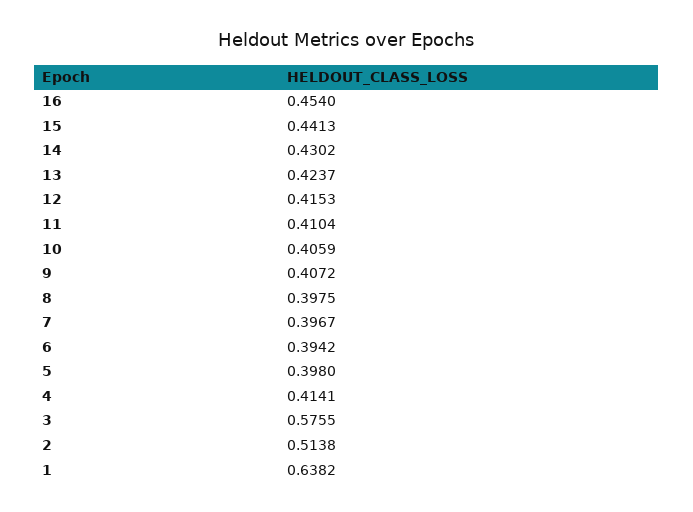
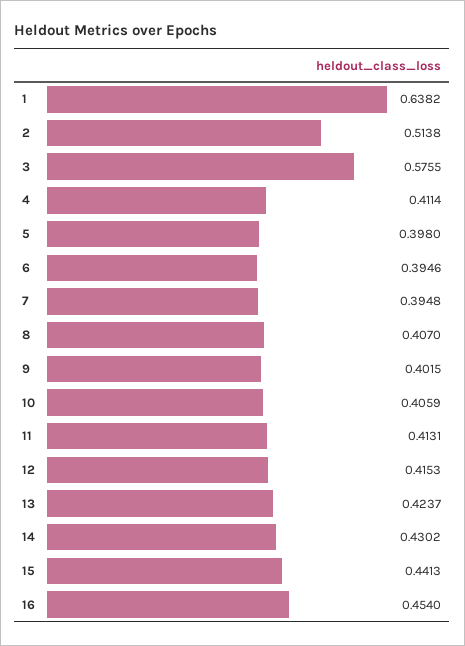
11: 0.4104 -> 0.4131
9: 0.4072 -> 0.4015
8: 0.3975 -> 0.407
7: 0.3967 -> 0.3948
6: 0.3942 -> 0.3946
4: 0.4141 -> 0.4114

